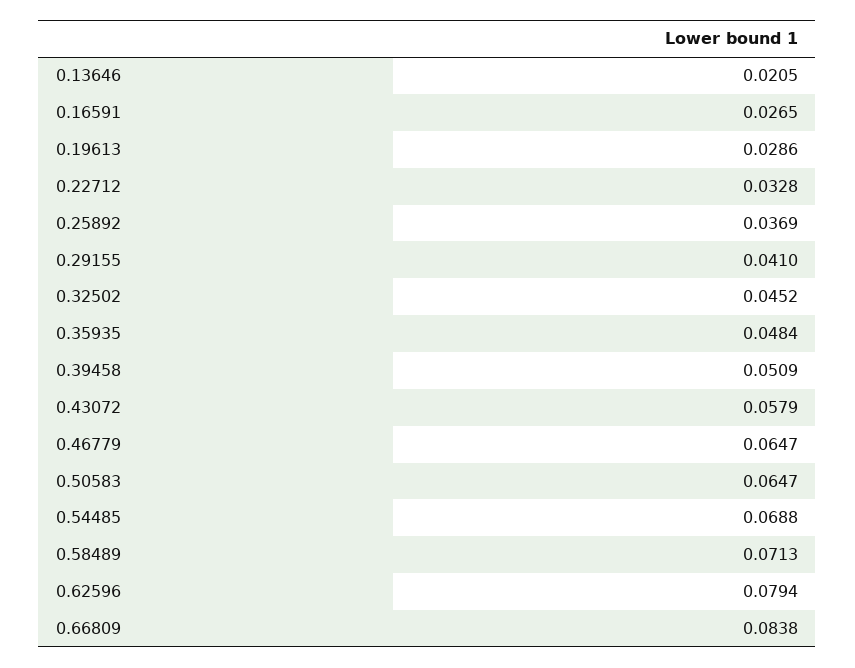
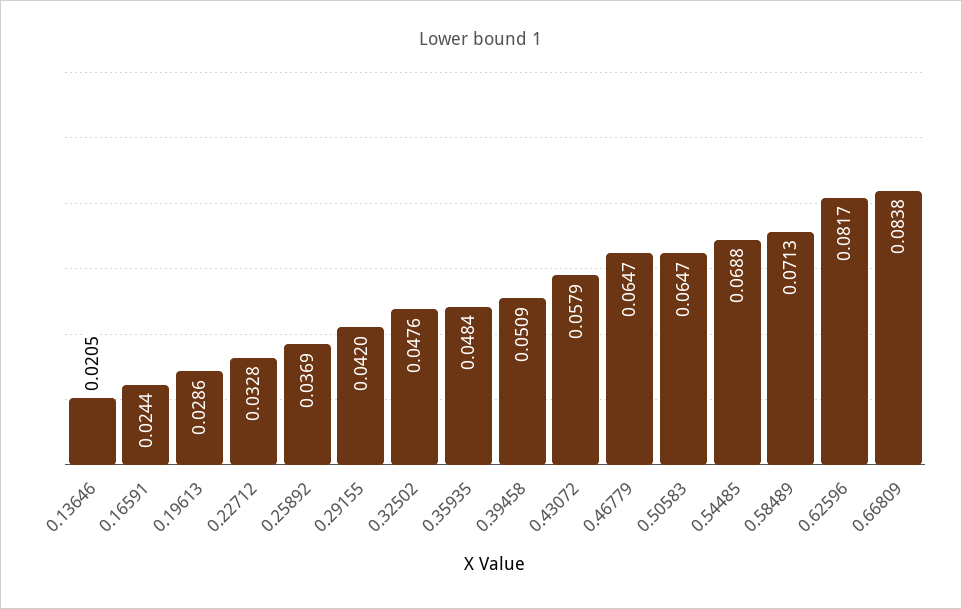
0.16591: 0.0265 -> 0.0244
0.29155: 0.041 -> 0.042
0.32502: 0.0452 -> 0.0476
0.62596: 0.0794 -> 0.0817

